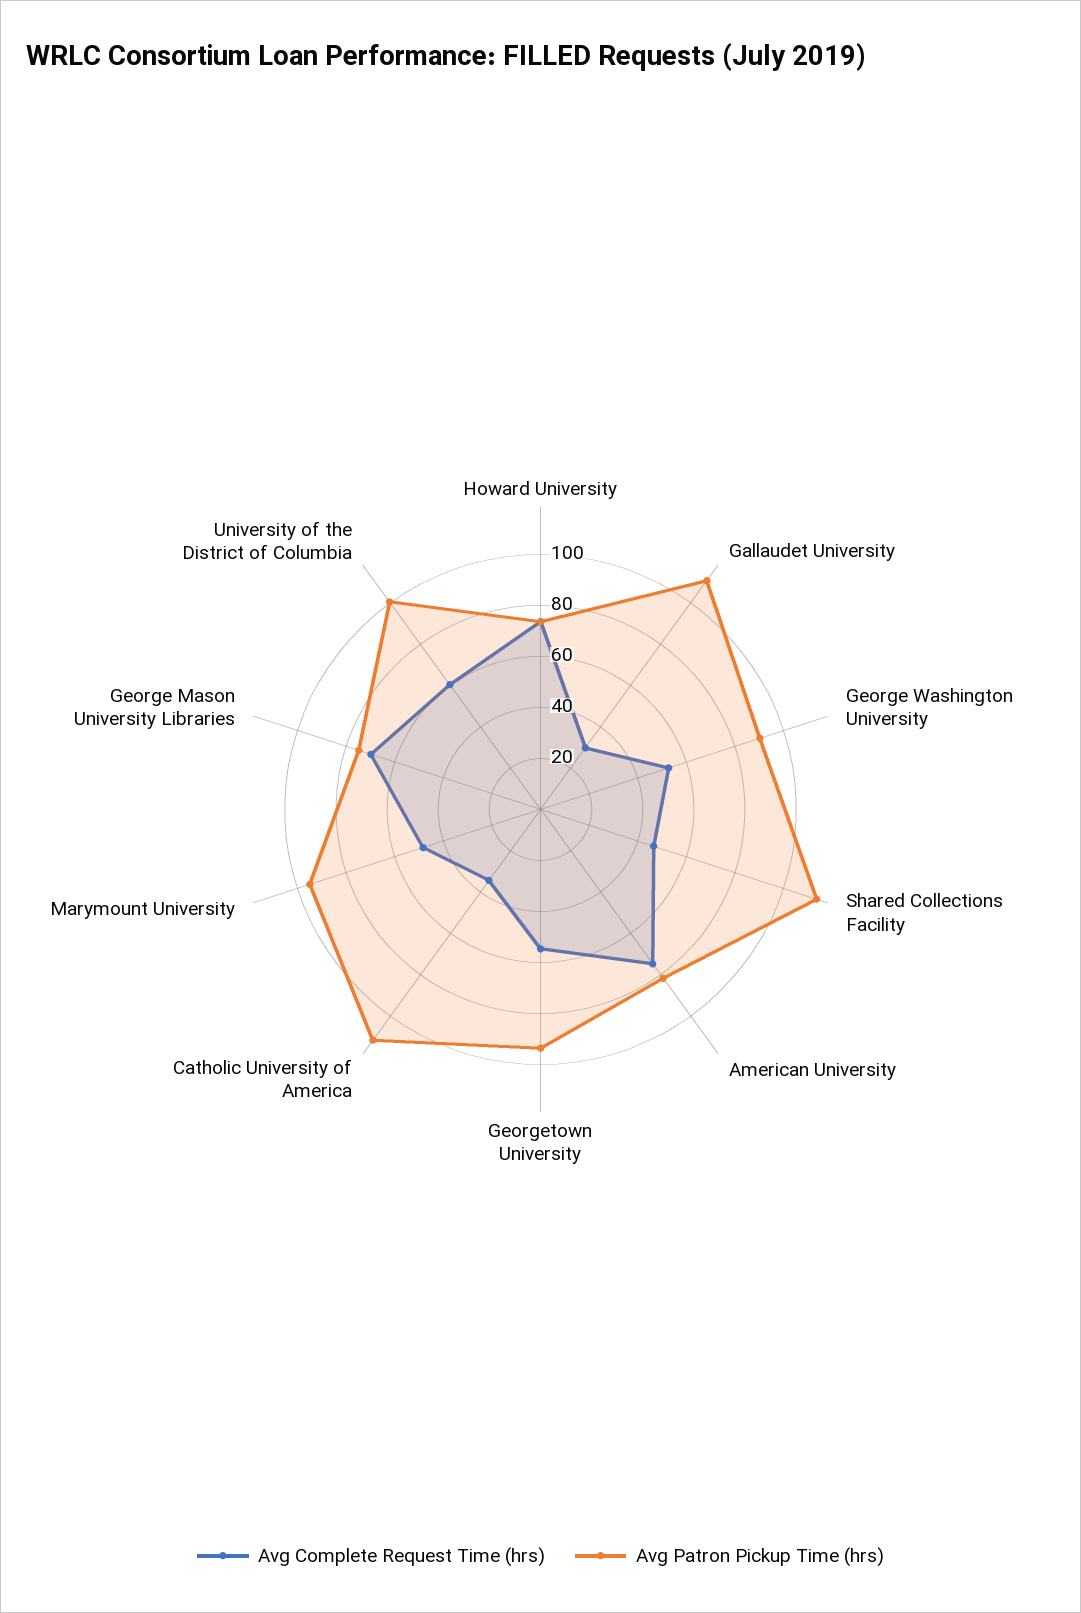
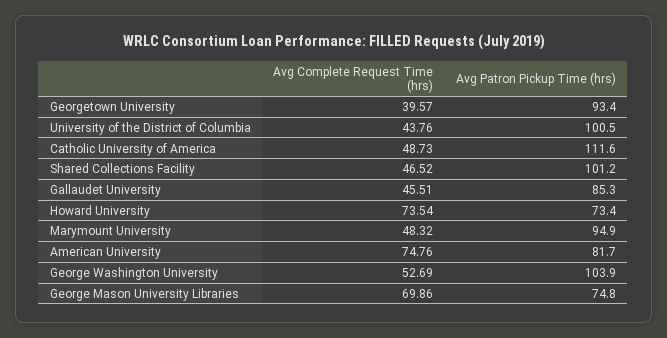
Avg Complete Request Time (hrs), Gallaudet University: 30 -> 45.51
Avg Patron Pickup Time (hrs), Gallaudet University: 110 -> 85.3
Avg Patron Pickup Time (hrs), George Washington University: 90 -> 103.9
Avg Patron Pickup Time (hrs), Shared Collections Facility: 115 -> 101.2
Avg Complete Request Time (hrs), Georgetown University: 55 -> 39.57
Avg Complete Request Time (hrs), Catholic University of America: 35 -> 48.73
Avg Complete Request Time (hrs), University of the District of Columbia: 60 -> 43.76

